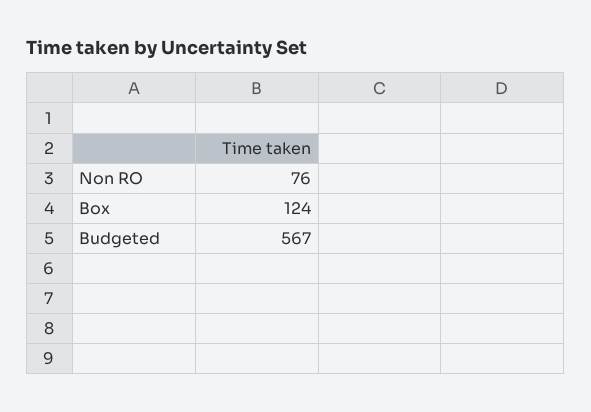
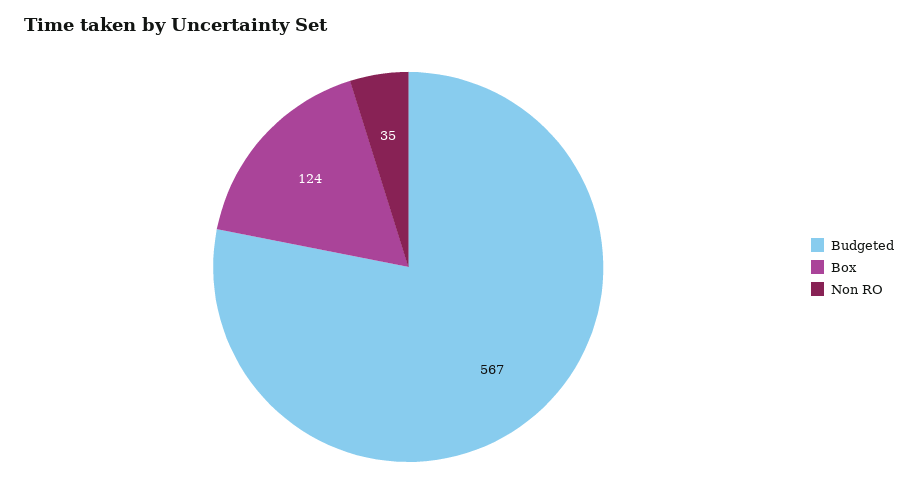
Non RO: 76 -> 35

